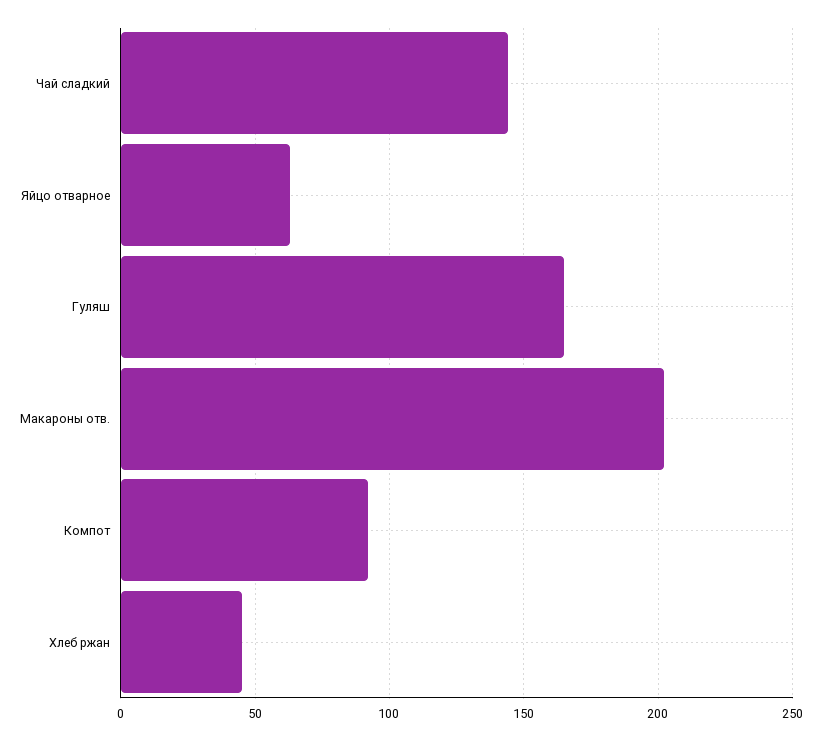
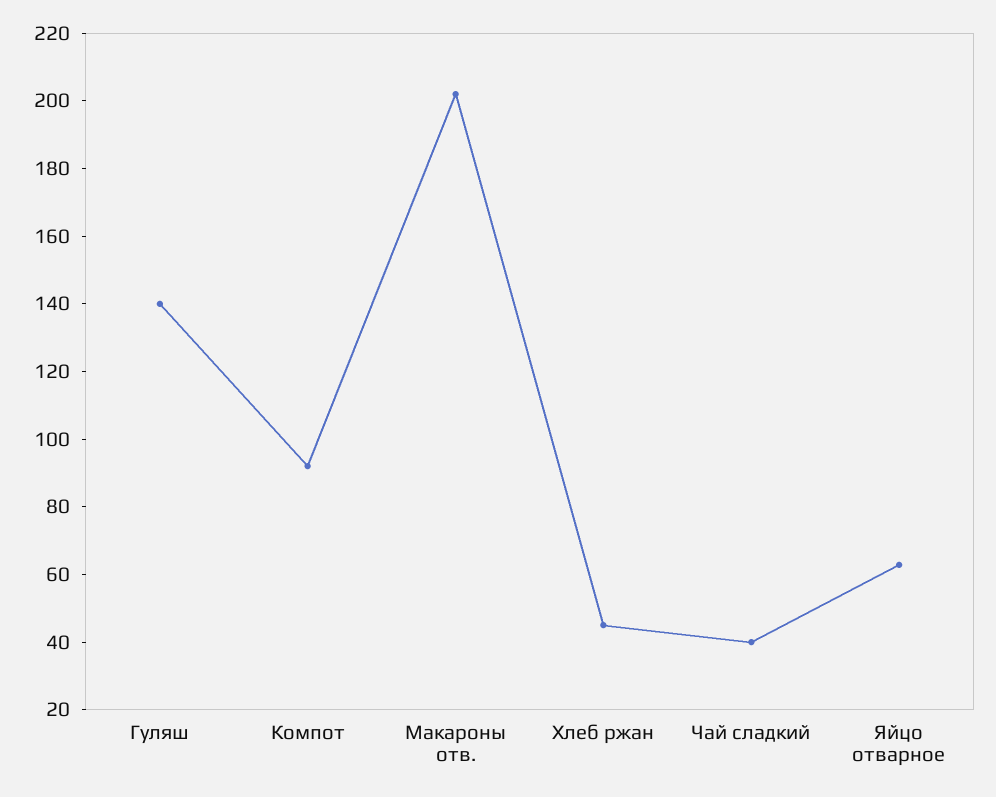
Чай сладкий: 145 -> 40
Гуляш: 165 -> 140

